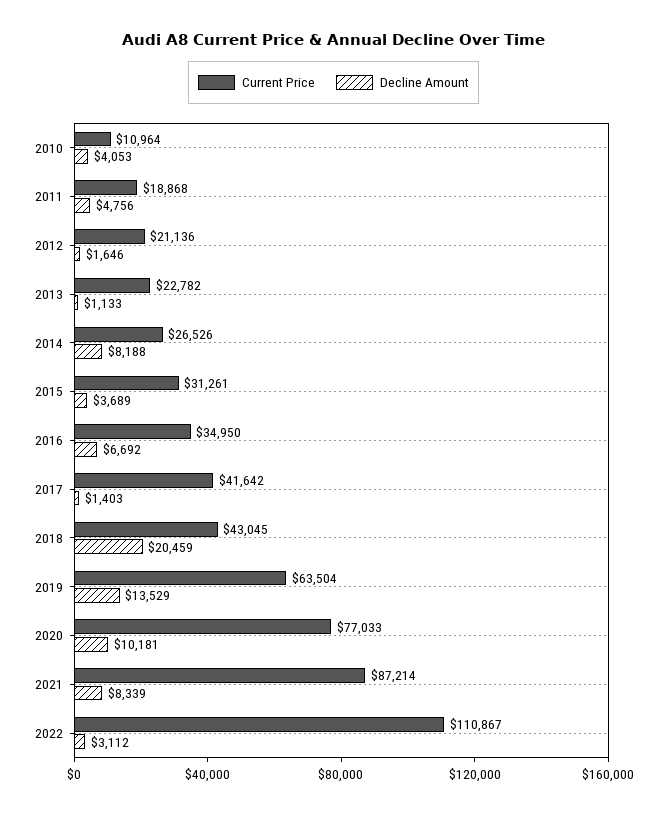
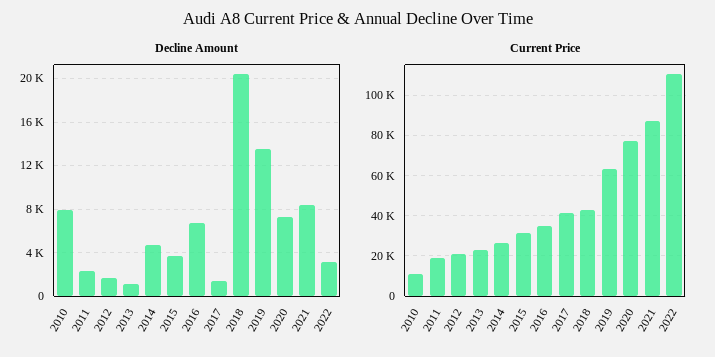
Decline Amount, 2010: 4053 -> 8000
Decline Amount, 2011: 4756 -> 2000
Decline Amount, 2014: 8188 -> 5000
Decline Amount, 2020: 10181 -> 7000

